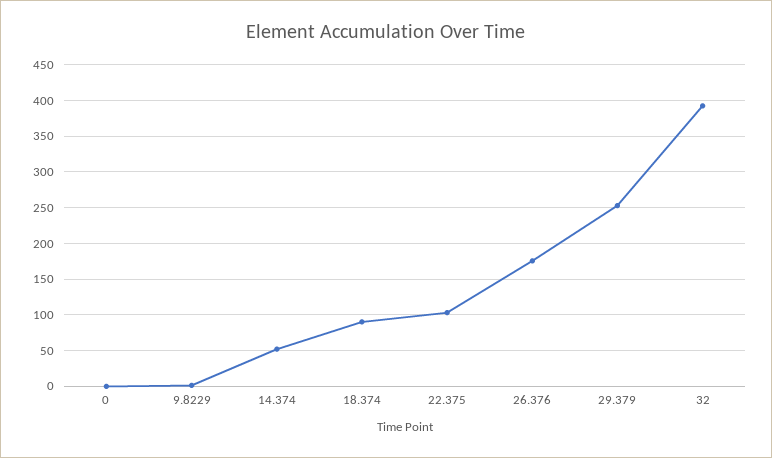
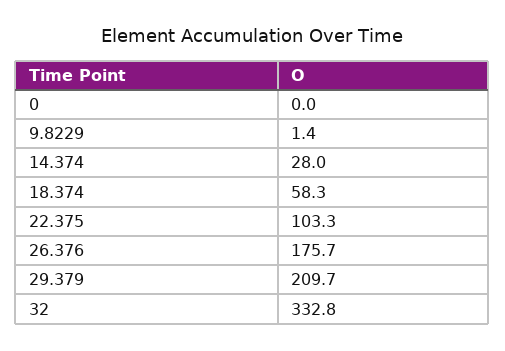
14.374: 50 -> 28
18.374: 90 -> 58.3
29.379: 250 -> 209.7
32: 390 -> 332.8

